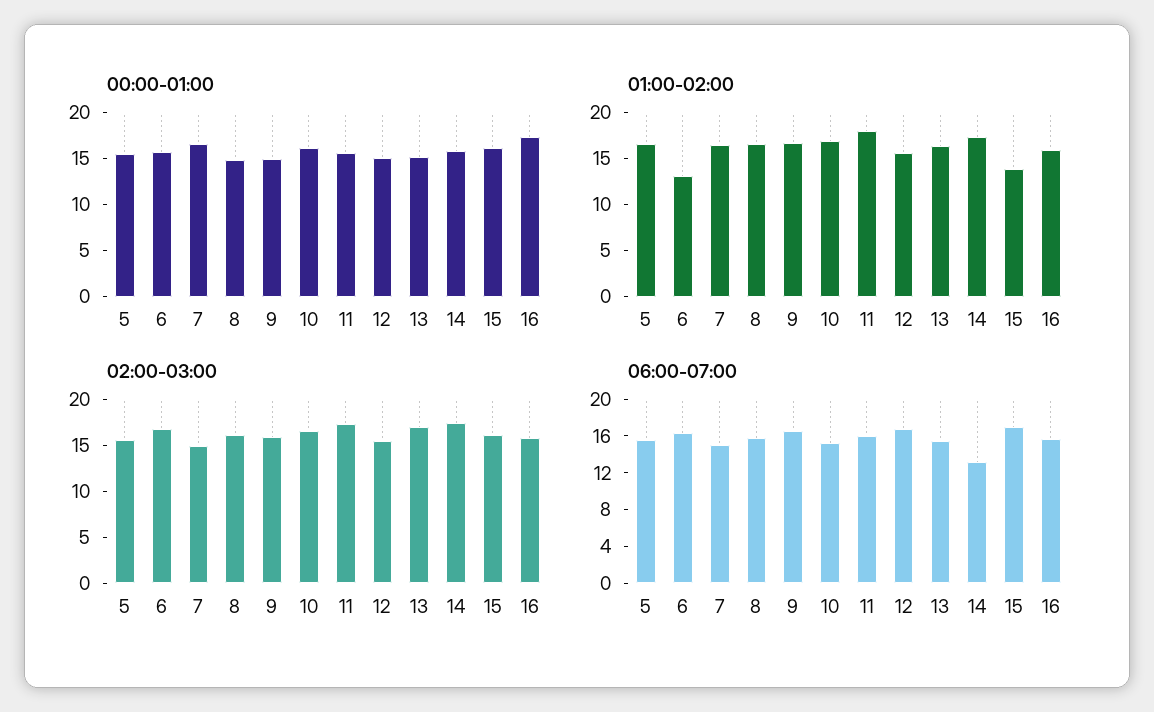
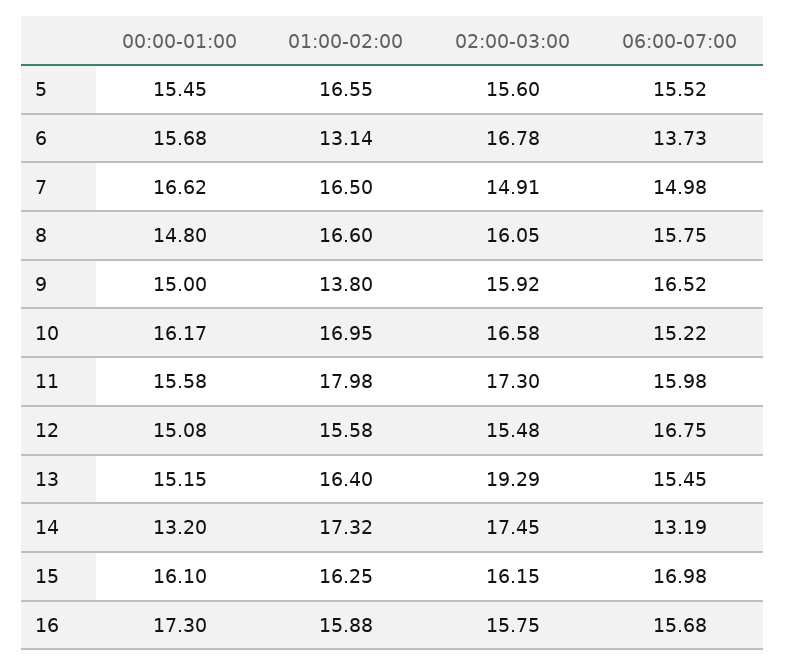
00:00-01:00, 14: 16 -> 13.2
01:00-02:00, 9: 17 -> 13.8
01:00-02:00, 15: 14 -> 16.25
02:00-03:00, 13: 17 -> 19.29
06:00-07:00, 6: 16 -> 13.73

